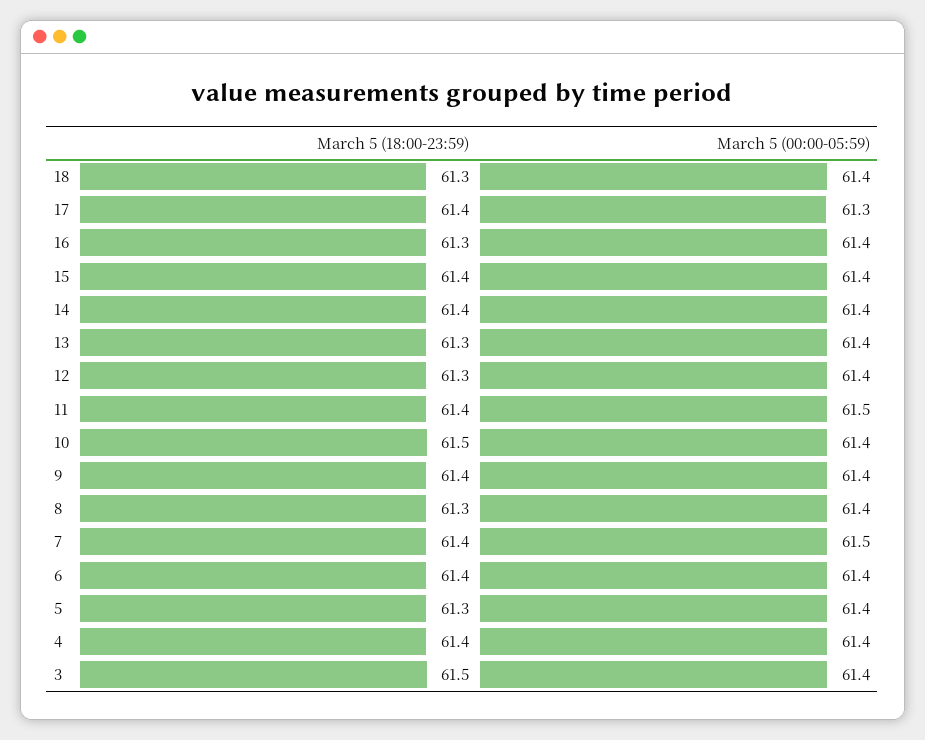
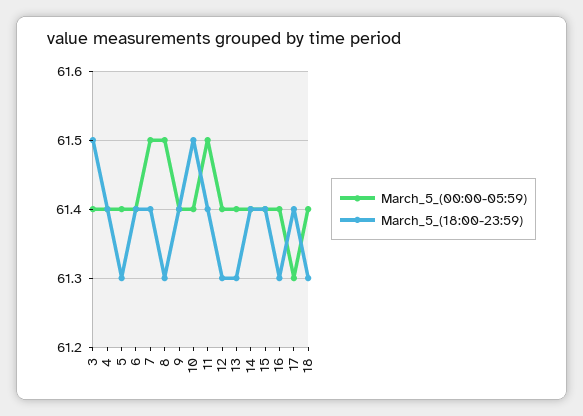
March 5 (00:00-05:59), 8: 61.4 -> 61.5

